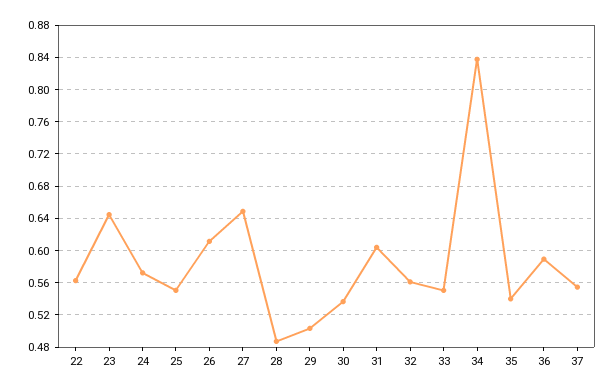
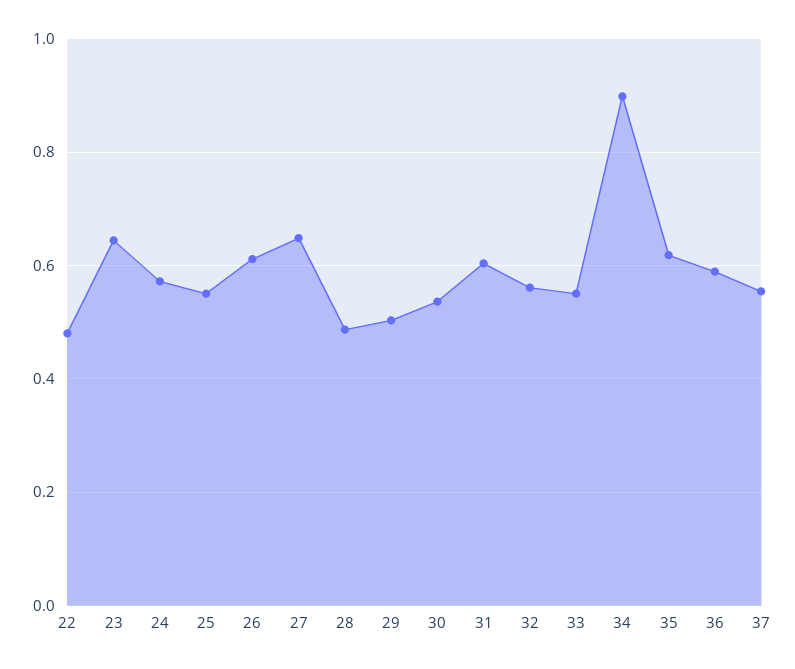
22: 0.56 -> 0.48
34: 0.84 -> 0.9
35: 0.54 -> 0.62

